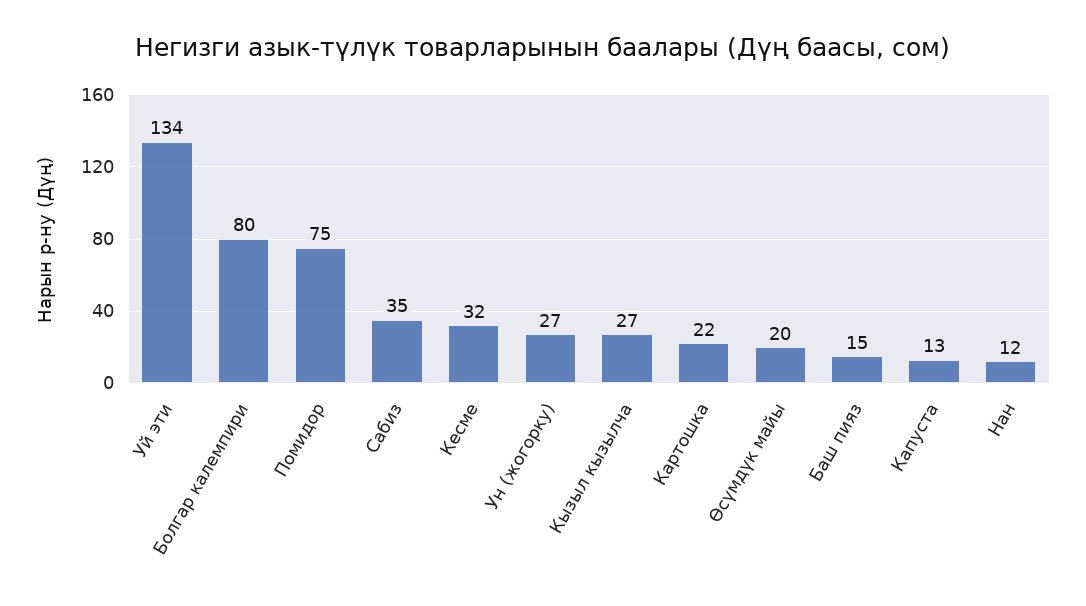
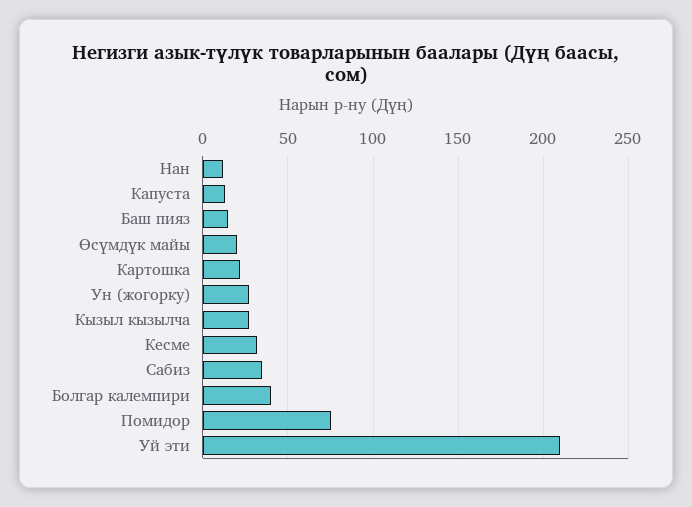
Уй эти: 134 -> 210
Болгар калемпири: 80 -> 40

